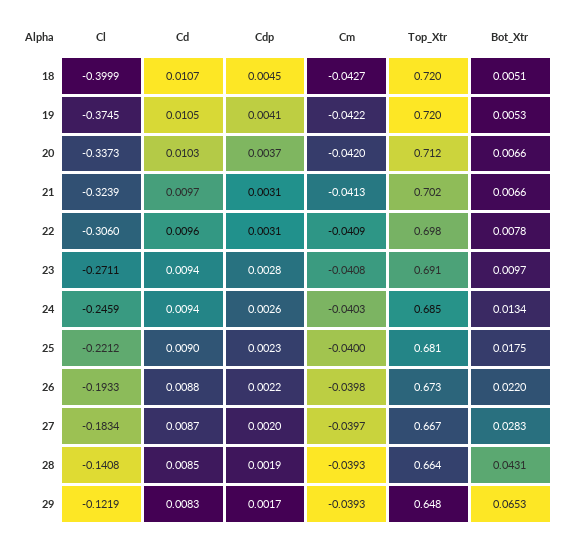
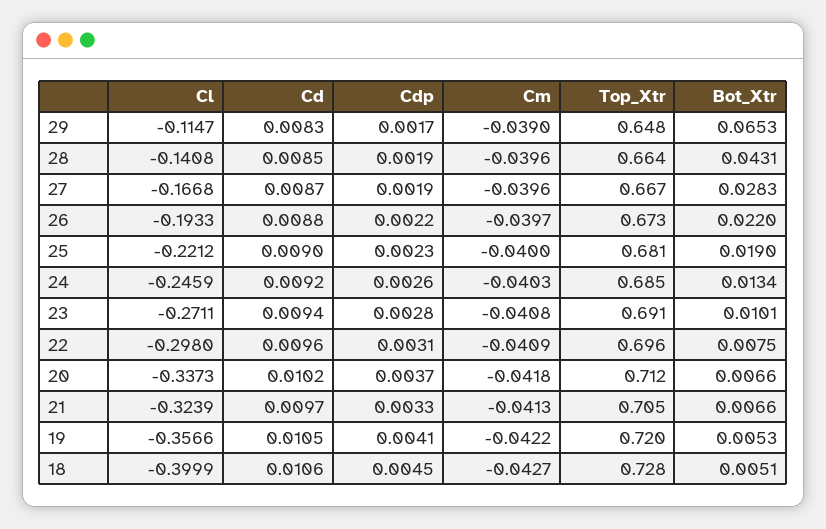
Cd, 18: 0.0107 -> 0.0106
Top_Xtr, 18: 0.72 -> 0.728
Cl, 19: -0.3745 -> -0.3566
Cd, 20: 0.0103 -> 0.0102
Cm, 20: -0.042 -> -0.0418
Cdp, 21: 0.0031 -> 0.0033
Top_Xtr, 21: 0.702 -> 0.705
Cl, 22: -0.306 -> -0.298
Top_Xtr, 22: 0.698 -> 0.696
Bot_Xtr, 22: 0.0078 -> 0.0075
Bot_Xtr, 23: 0.0097 -> 0.0101
Cd, 24: 0.0094 -> 0.0092
Bot_Xtr, 25: 0.0175 -> 0.019
Cm, 26: -0.0398 -> -0.0397
Cl, 27: -0.1834 -> -0.1668
Cdp, 27: 0.002 -> 0.0019
Cm, 27: -0.0397 -> -0.0396
Cm, 28: -0.0393 -> -0.0396
Cl, 29: -0.1219 -> -0.1147
Cm, 29: -0.0393 -> -0.039

